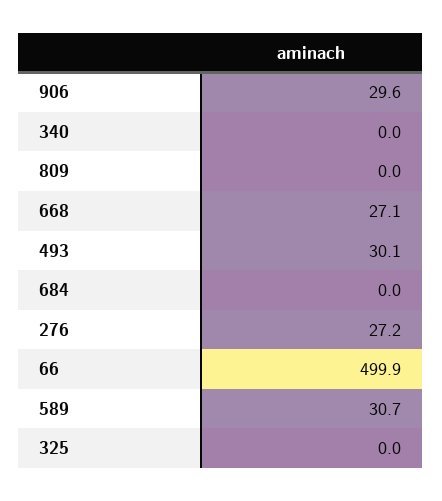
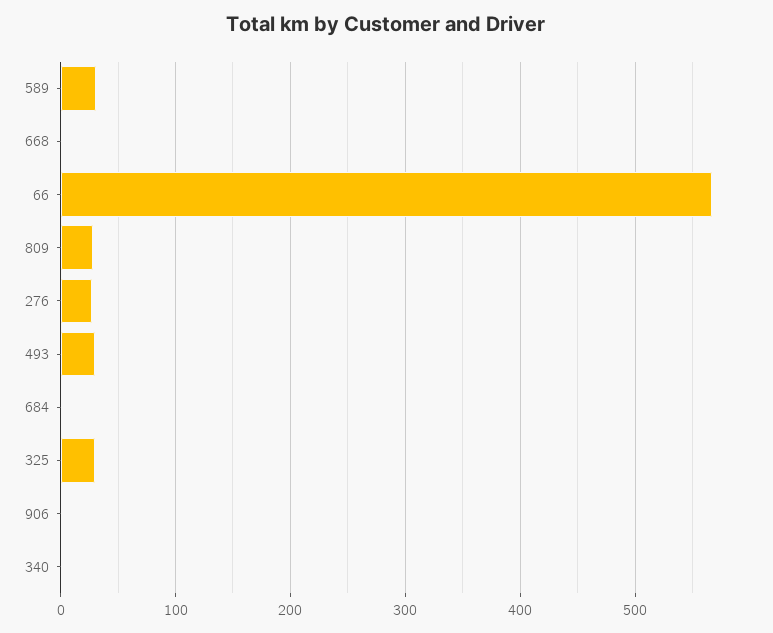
906: 29.6 -> 0
809: 0 -> 30
668: 27.1 -> 0
66: 499.9 -> 570
325: 0 -> 30

